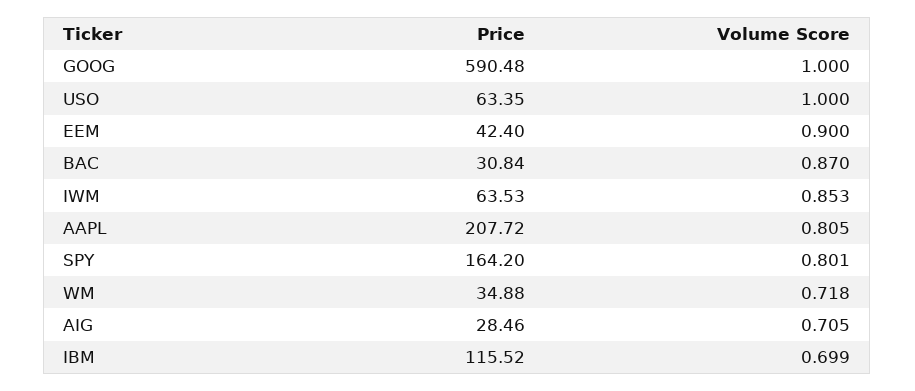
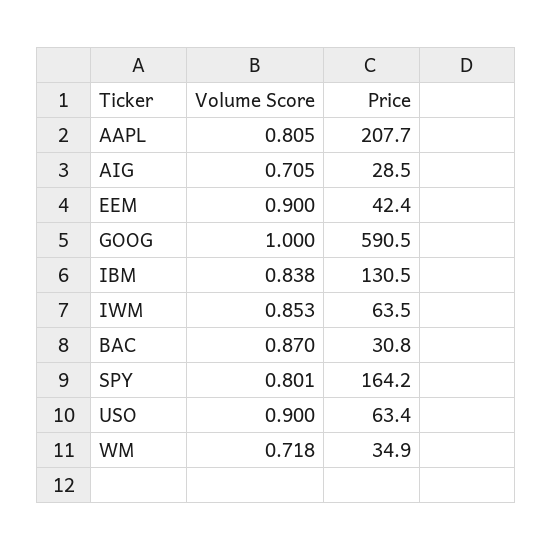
Volume Score, USO: 1 -> 0.9
Price, IBM: 115.52 -> 130.5
Volume Score, IBM: 0.699 -> 0.838

